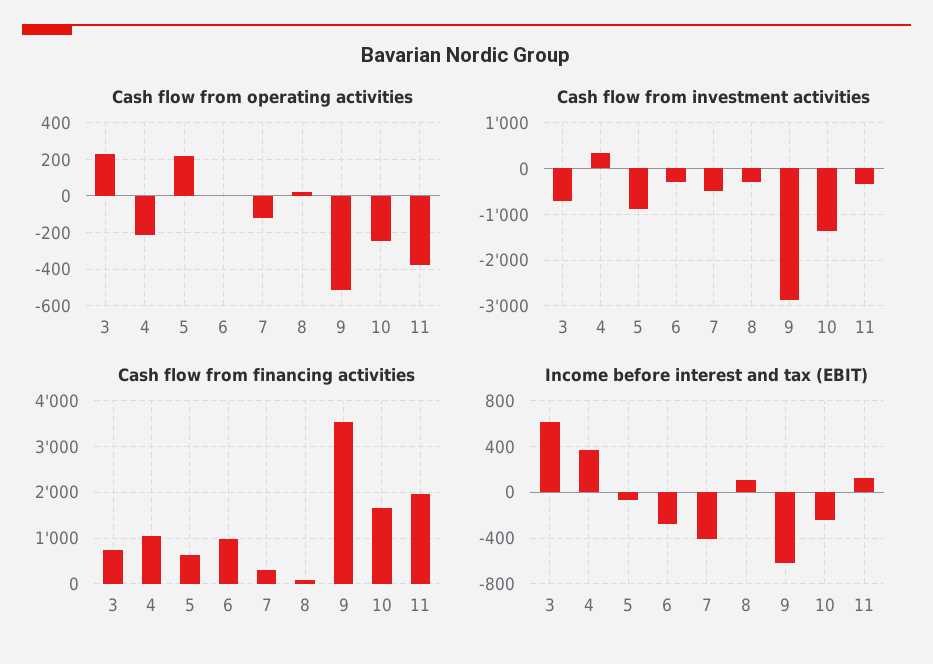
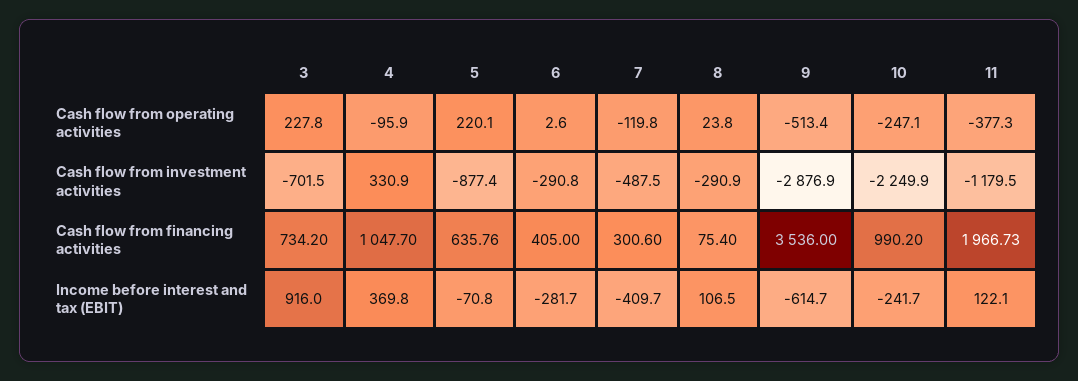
Cash flow from operating activities, 4: -200 -> -95.9
Cash flow from investment activities, 10: -1400 -> -2249.9
Cash flow from investment activities, 11: -400 -> -1179.5
Cash flow from financing activities, 6: 1000 -> 405
Cash flow from financing activities, 10: 1600 -> 990.2
Income before interest and tax (EBIT), 3: 600 -> 916

